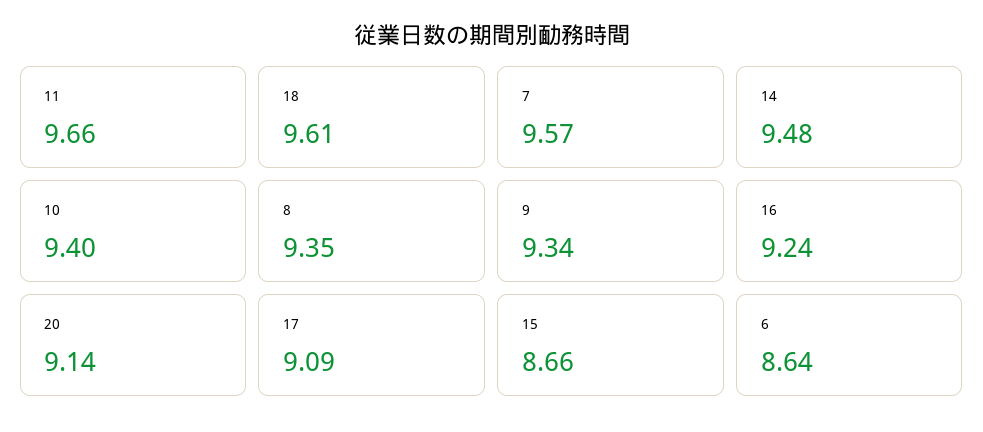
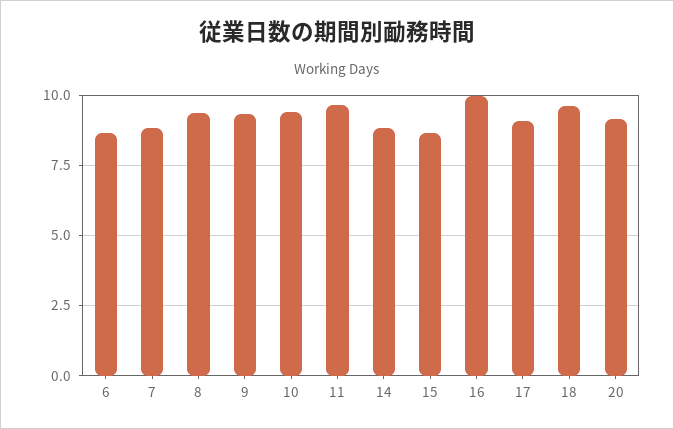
7: 9.57 -> 8.75
14: 9.48 -> 8.75
16: 9.24 -> 10

